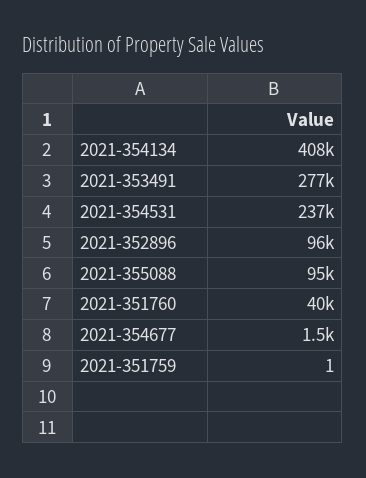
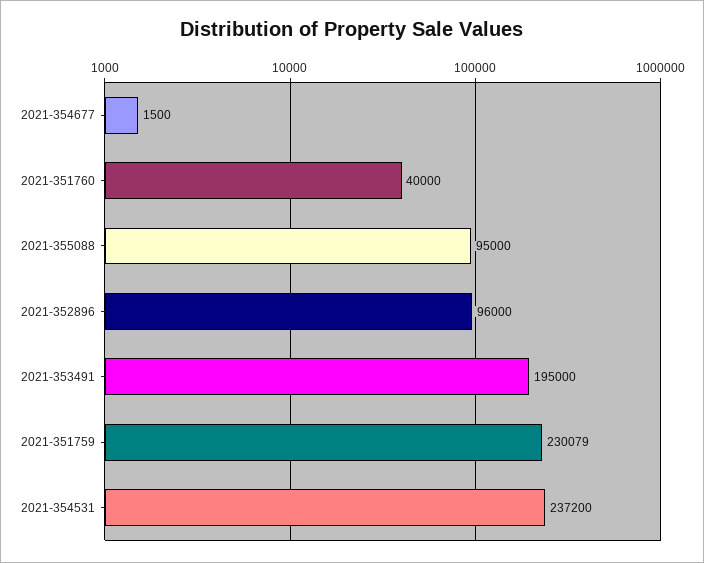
2021-354134: 408000 -> none
2021-353491: 277000 -> 195000
2021-351759: 1 -> 230079

